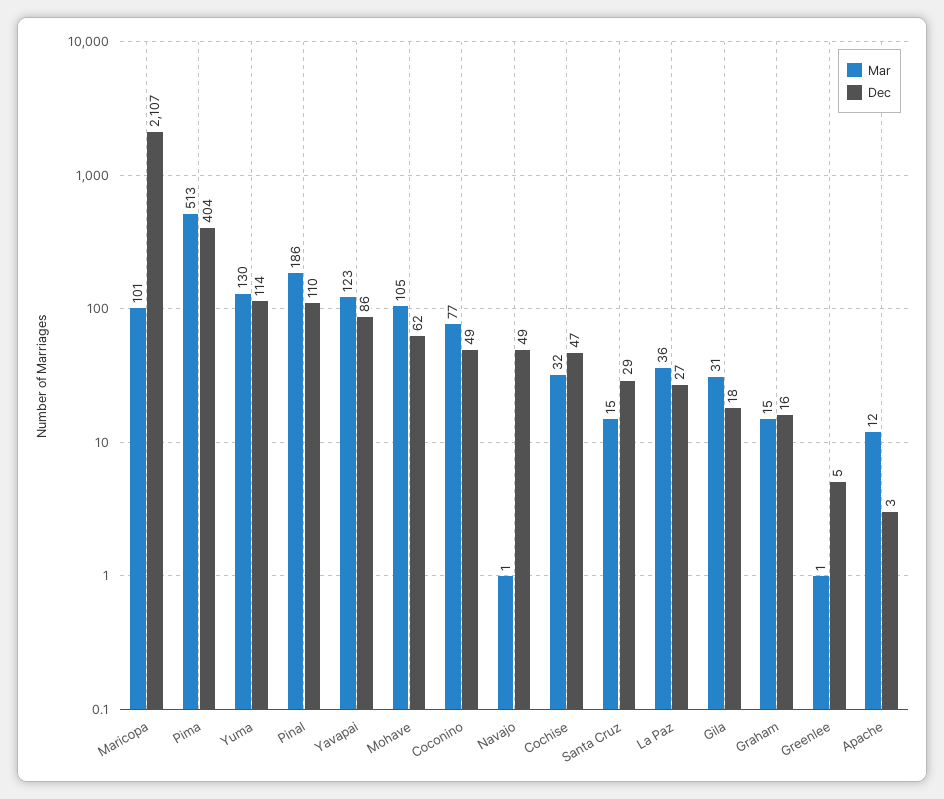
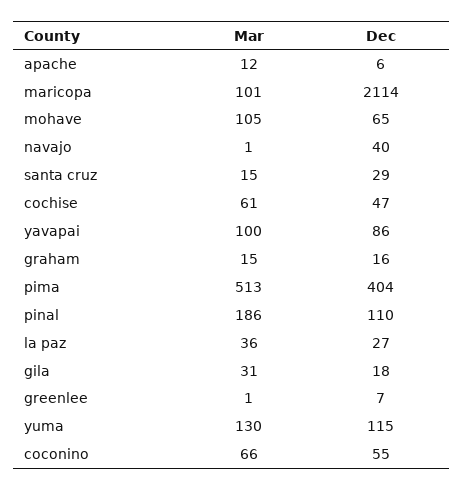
Dec, Maricopa: 2107 -> 2114
Dec, Yuma: 114 -> 115
Mar, Yavapai: 123 -> 100
Dec, Mohave: 62 -> 65
Mar, Coconino: 77 -> 66
Dec, Coconino: 49 -> 55
Dec, Navajo: 49 -> 40
Mar, Cochise: 32 -> 61
Dec, Greenlee: 5 -> 7
Dec, Apache: 3 -> 6

